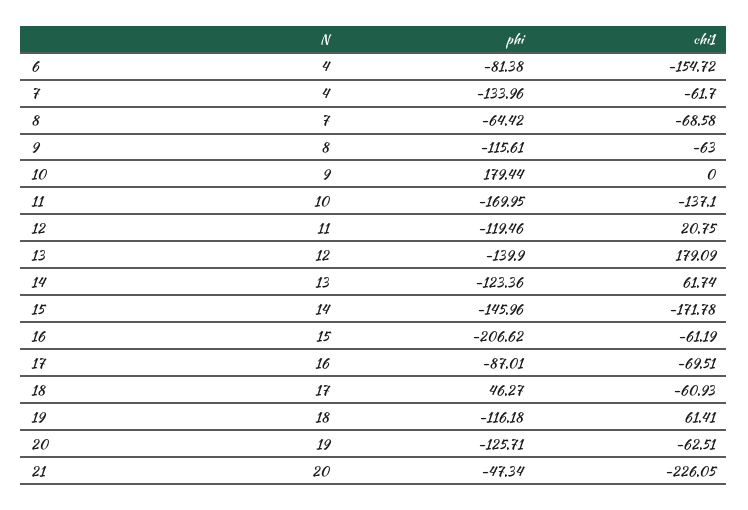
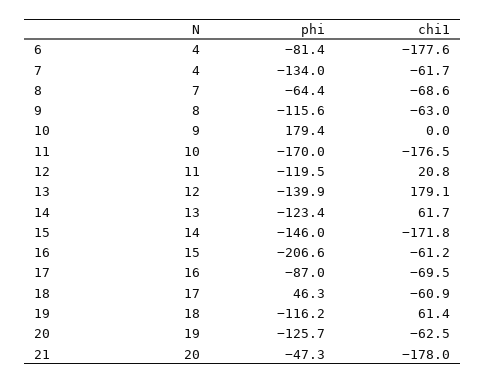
chi1, 6: -154.72 -> -177.6
chi1, 11: -137.1 -> -176.5
chi1, 21: -226.05 -> -178

